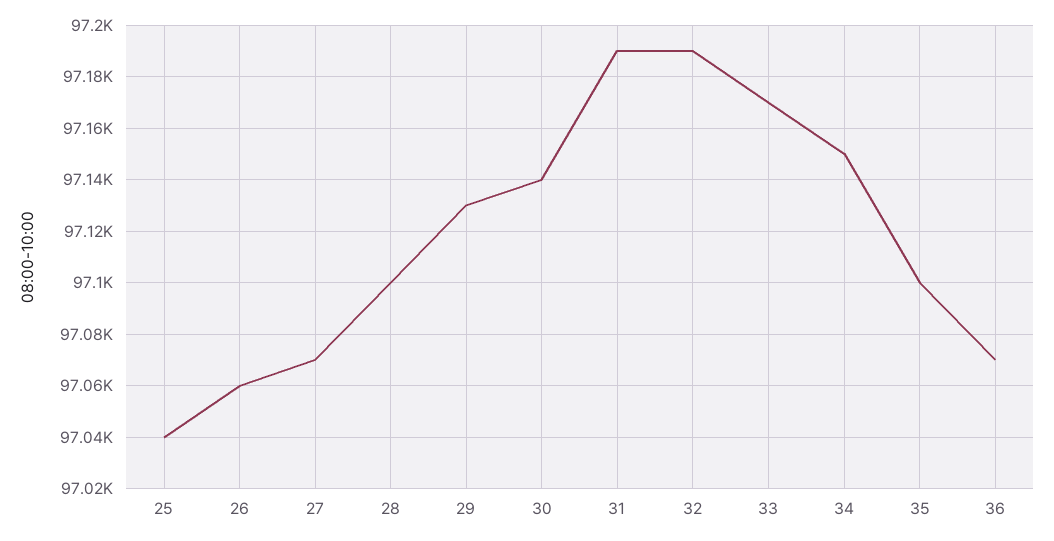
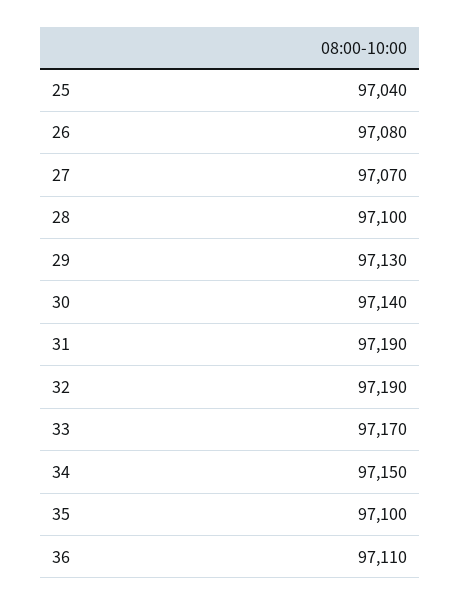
26: 97060 -> 97080
36: 97070 -> 97110

